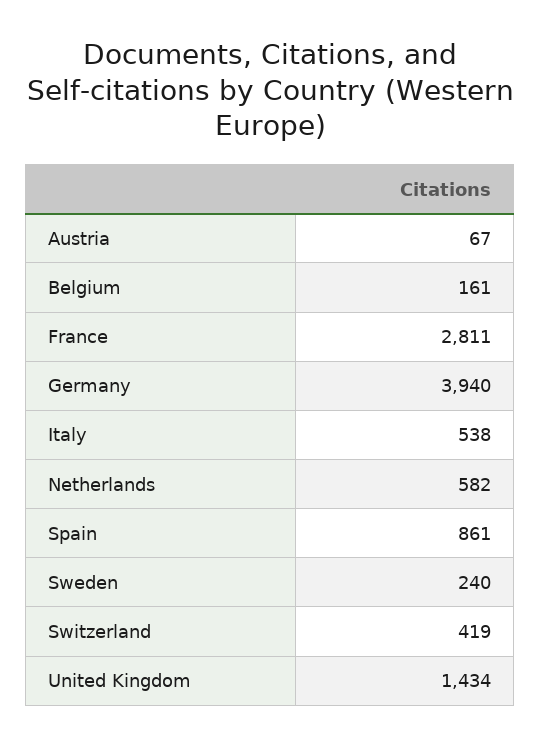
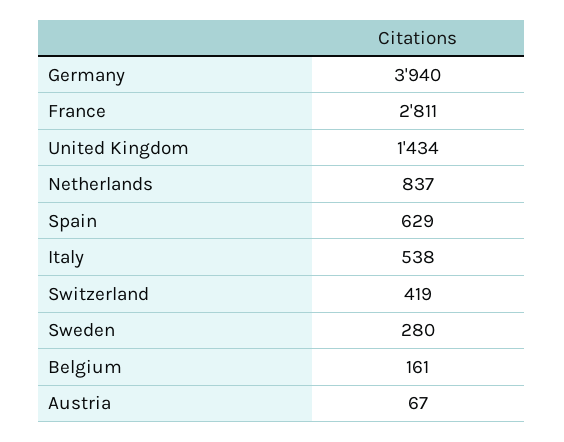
Netherlands: 582 -> 837
Spain: 861 -> 629
Sweden: 240 -> 280

